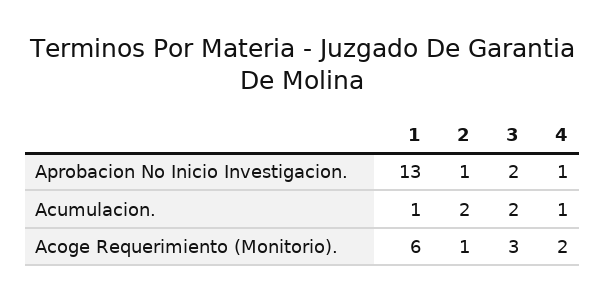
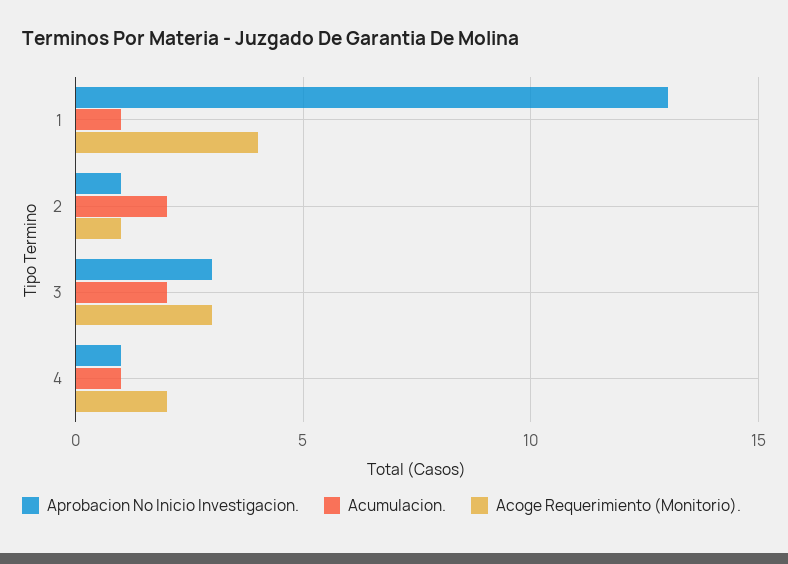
Aprobacion No Inicio Investigacion., 3: 2 -> 3
Acoge Requerimiento (Monitorio)., 1: 6 -> 4

